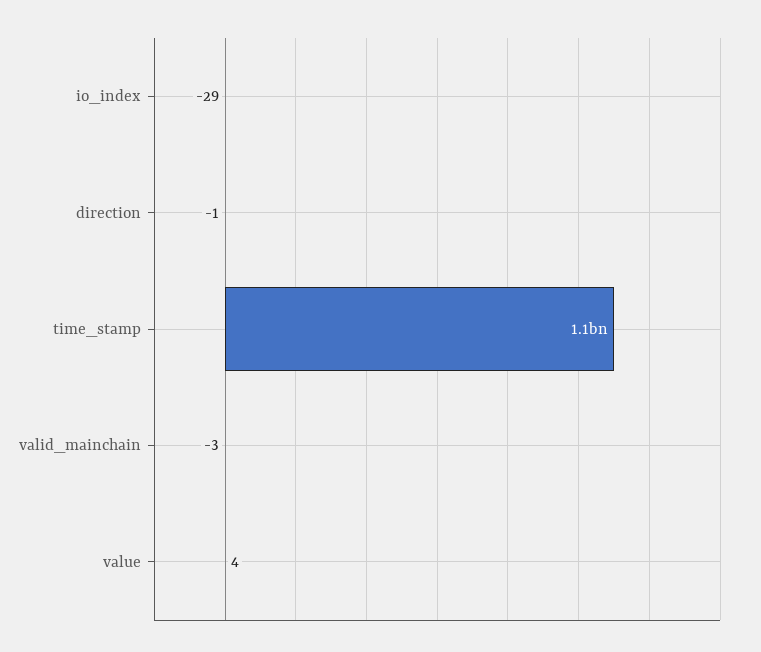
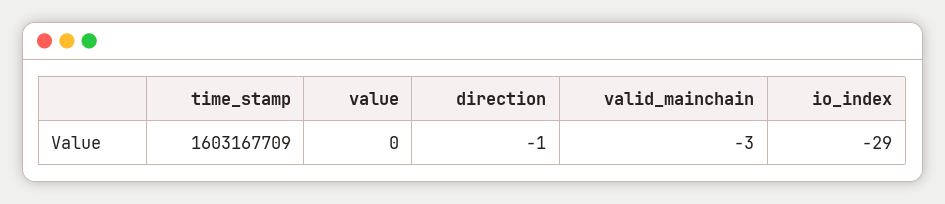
time_stamp: 1100000000 -> 1603167709
value: 4 -> 0

